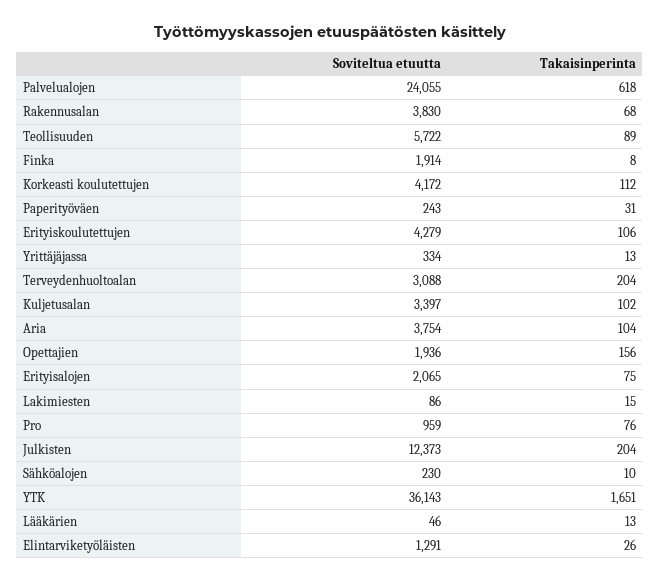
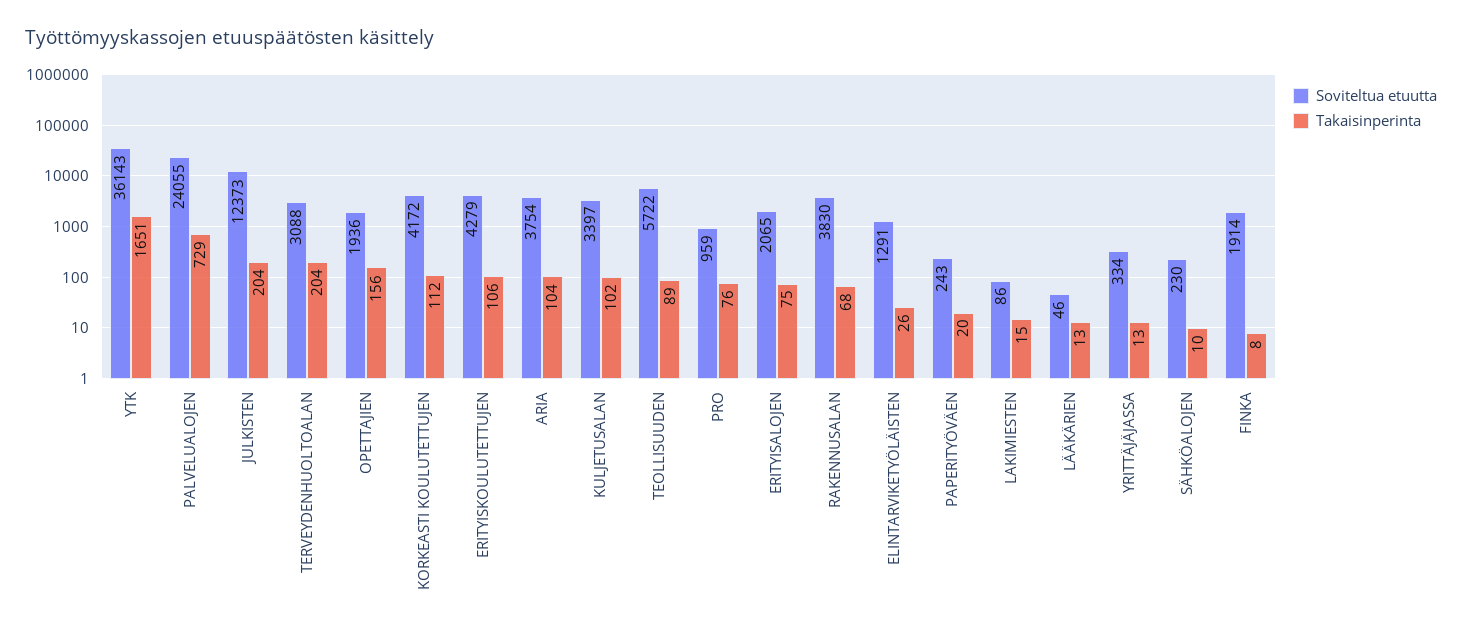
Takaisinperinta, Palvelualojen: 618 -> 729
Takaisinperinta, Paperityöväen: 31 -> 20

